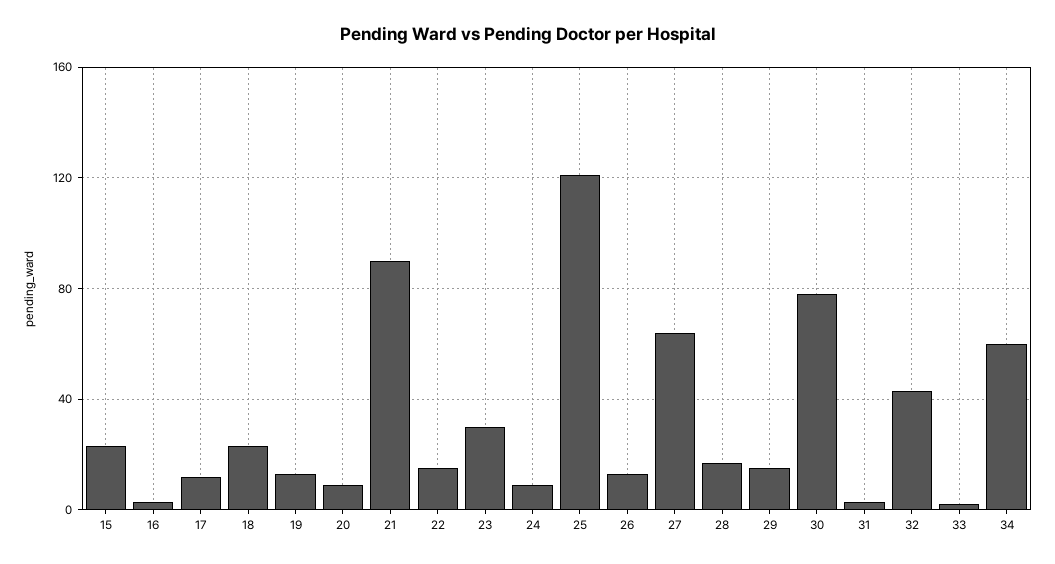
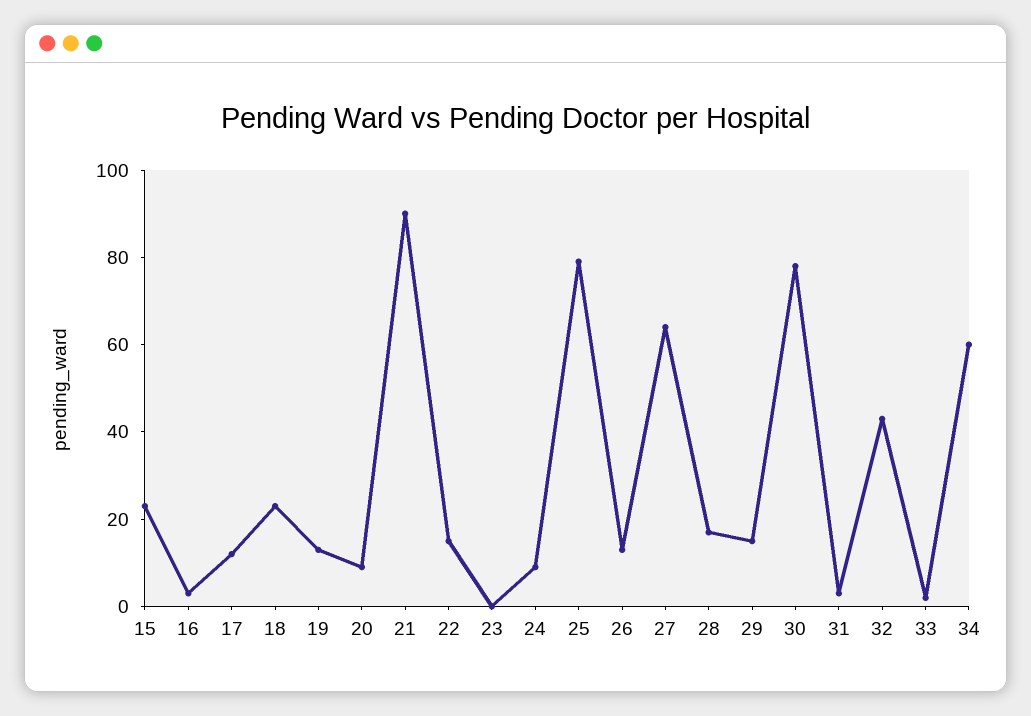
23: 30 -> 0
25: 120 -> 80

